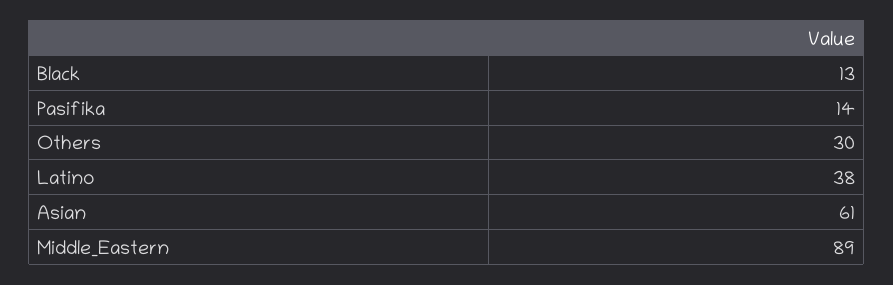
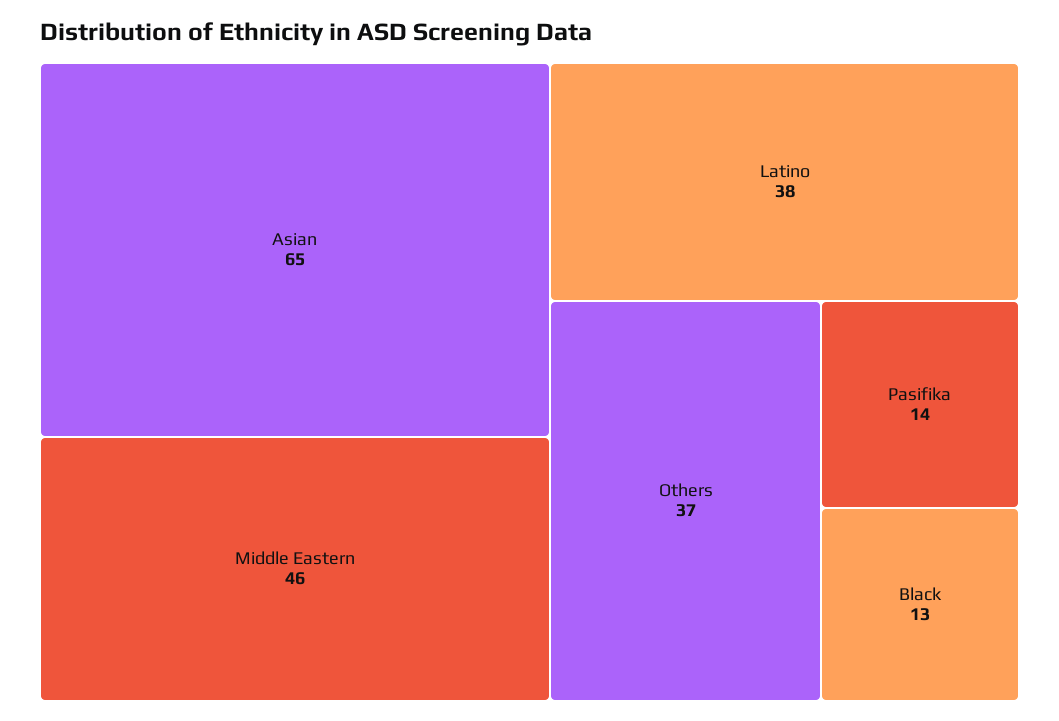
Others: 30 -> 37
Asian: 61 -> 65
Middle_Eastern: 89 -> 46

